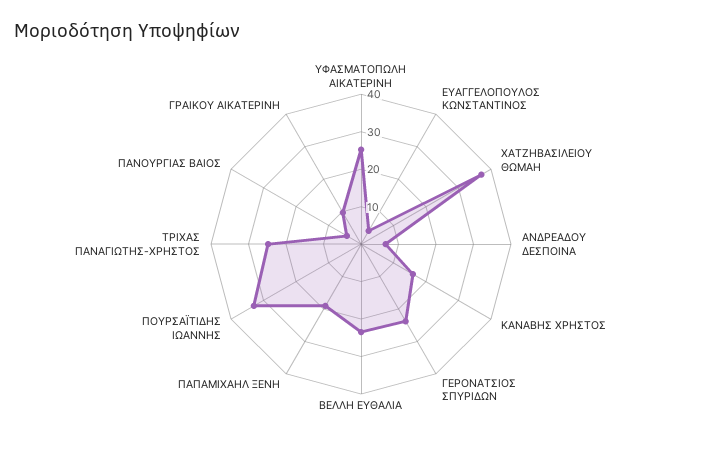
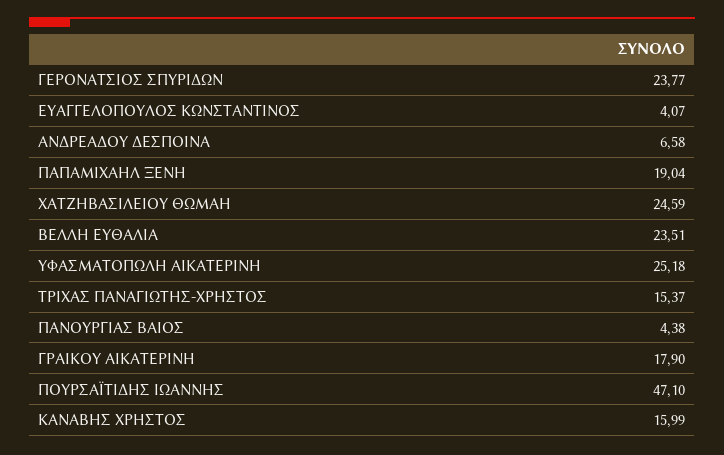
ΧΑΤΖΗΒΑΣΙΛΕΙΟΥ ΘΩΜΑΗ: 37.5 -> 24.59
ΠΟΥΡΣΑΪΤΙΔΗΣ ΙΩΑΝΝΗΣ: 32.5 -> 47.1
ΤΡΙΧΑΣ ΠΑΝΑΓΙΩΤΗΣ-ΧΡΗΣΤΟΣ: 25 -> 15.37
ΓΡΑΙΚΟΥ ΑΙΚΑΤΕΡΙΝΗ: 10 -> 17.9

